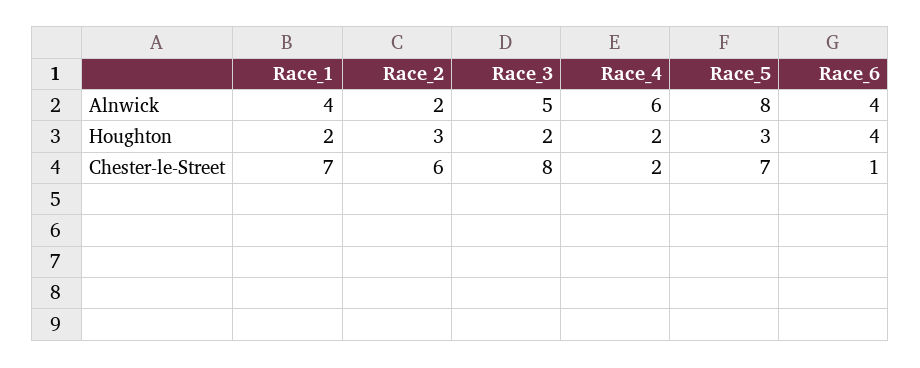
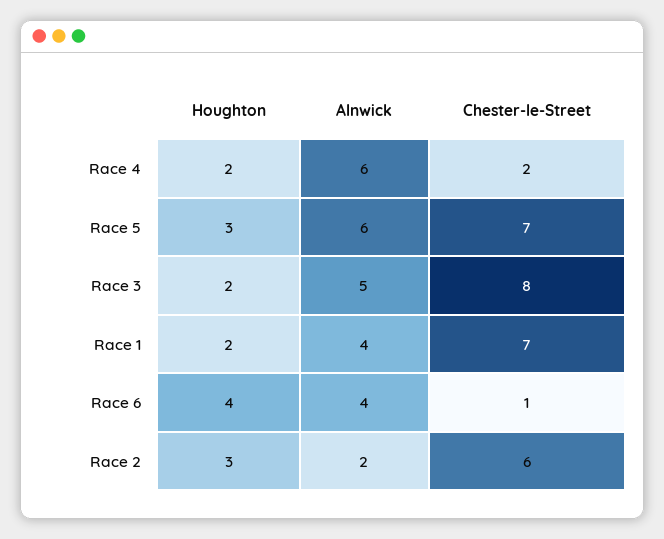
Race_5, Alnwick: 8 -> 6

